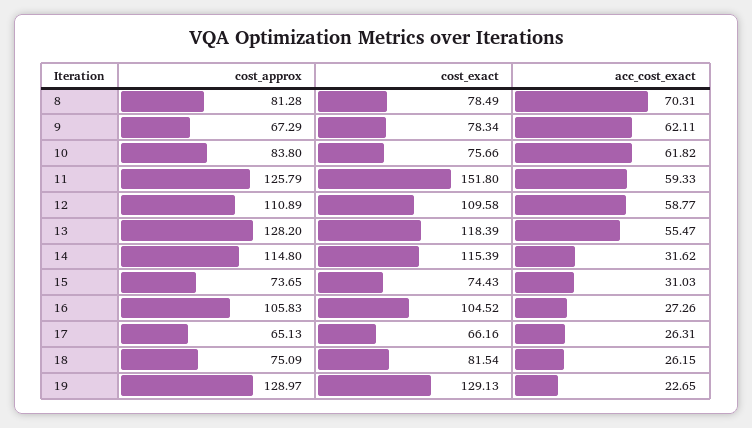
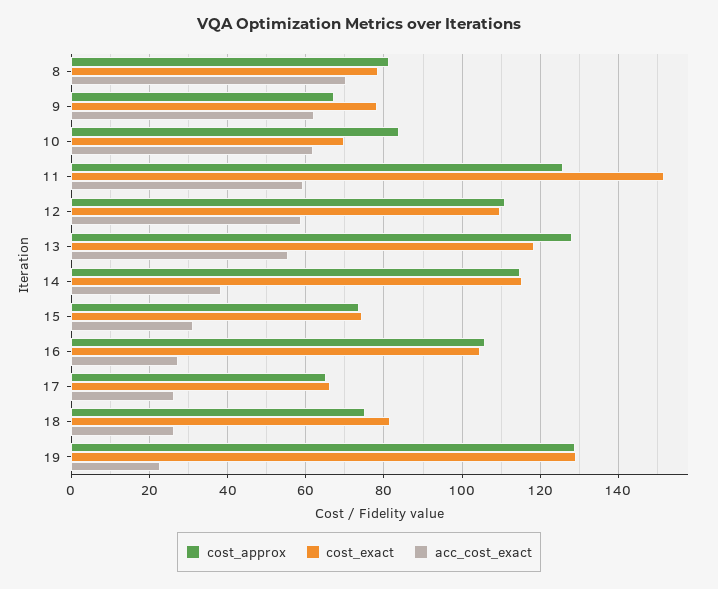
cost_exact, 10: 75.66 -> 70
acc_cost_exact, 14: 31.62 -> 38

